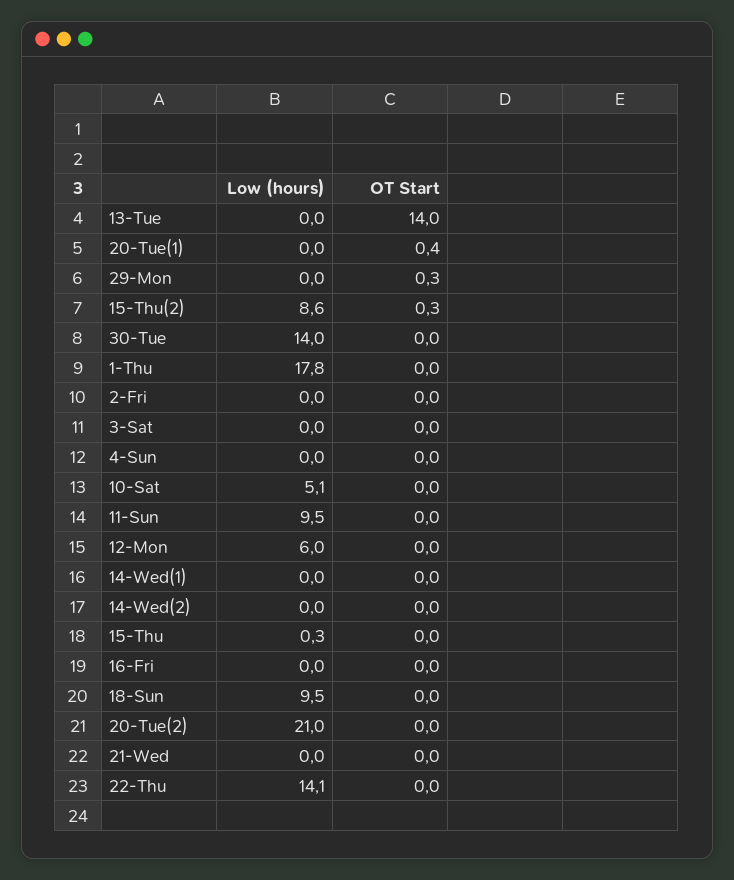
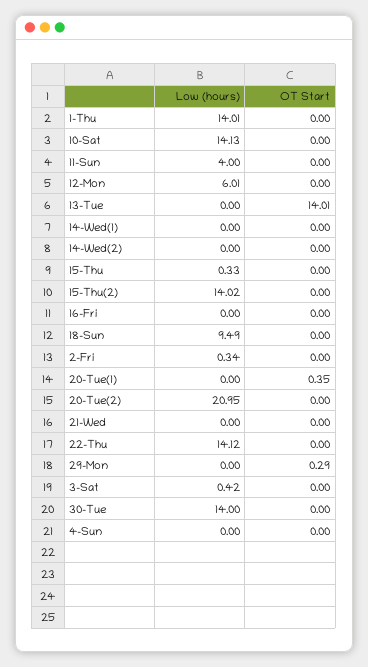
Low (hours), 15-Thu(2): 8.6 -> 14.02
OT Start, 15-Thu(2): 0.3 -> 0
Low (hours), 1-Thu: 17.8 -> 14.01
Low (hours), 2-Fri: 0 -> 0.34
Low (hours), 3-Sat: 0 -> 0.42
Low (hours), 10-Sat: 5.1 -> 14.13
Low (hours), 11-Sun: 9.5 -> 4

